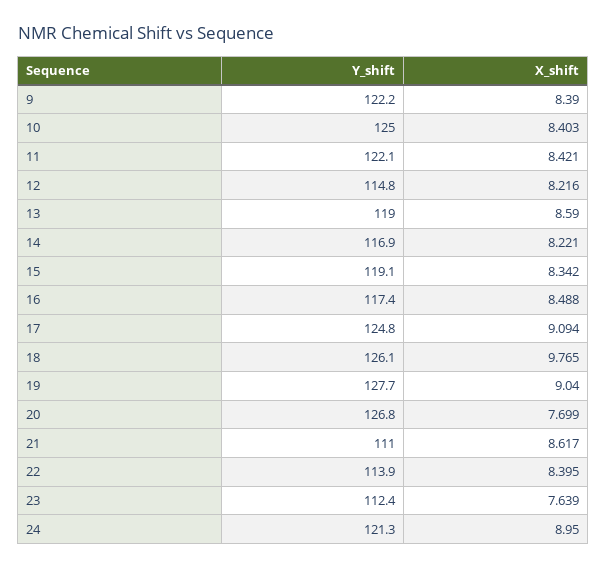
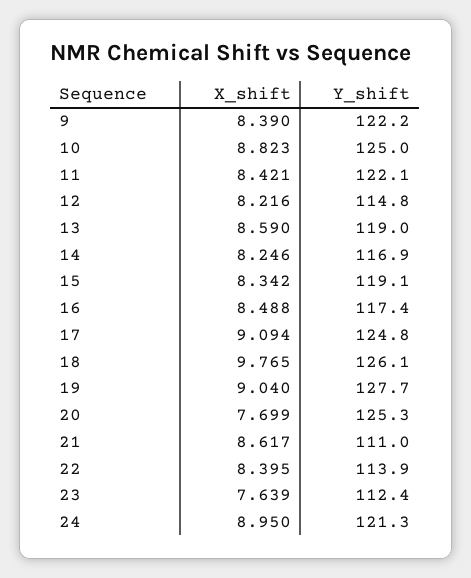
X_shift, 10: 8.403 -> 8.823
X_shift, 14: 8.221 -> 8.246
Y_shift, 20: 126.8 -> 125.3

